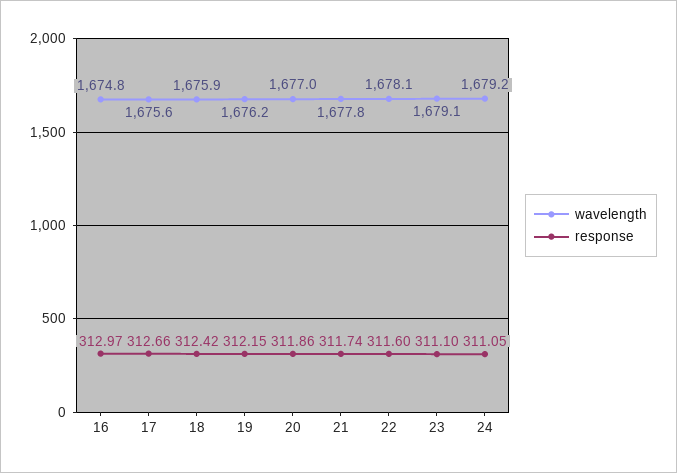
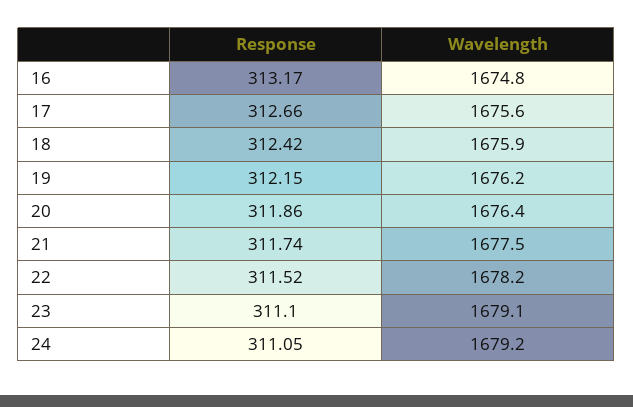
response, 16: 312.97 -> 313.17
wavelength, 20: 1677 -> 1676.4
wavelength, 21: 1677.8 -> 1677.5
wavelength, 22: 1678.1 -> 1678.2
response, 22: 311.6 -> 311.52

